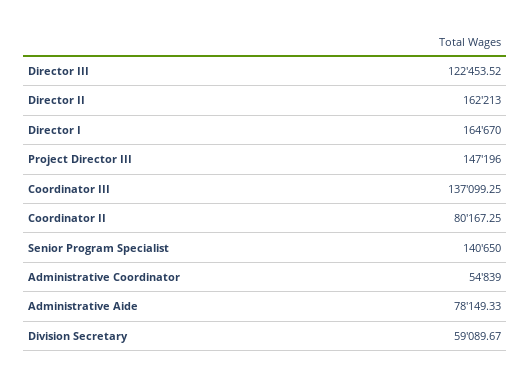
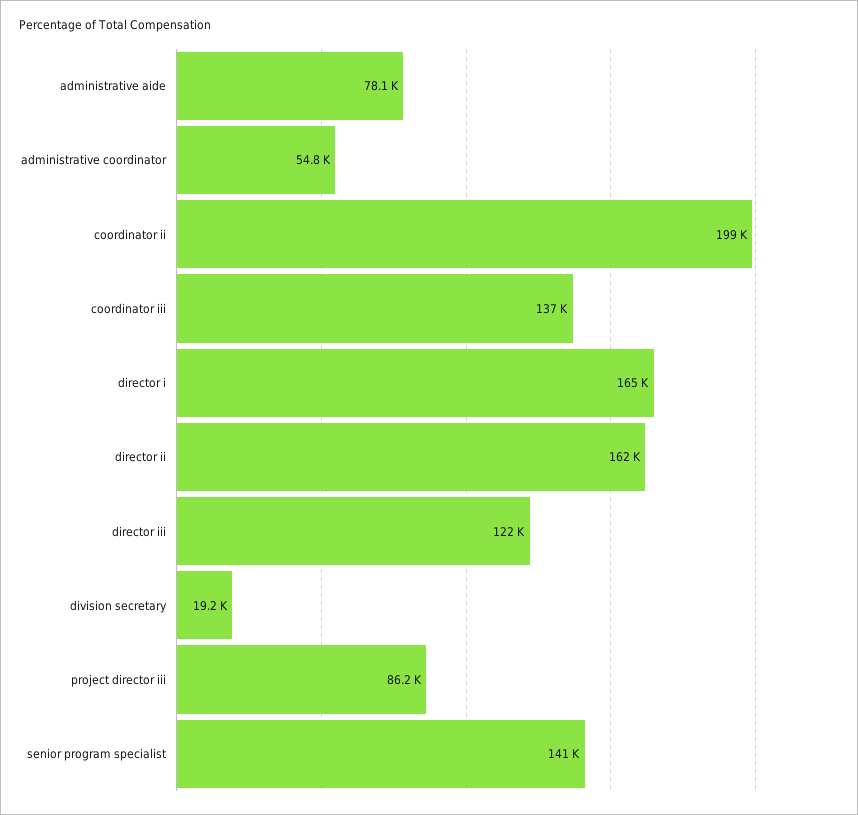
Project Director III: 147196 -> 86200
Coordinator II: 80167.25 -> 199000
Division Secretary: 59089.67 -> 19200

